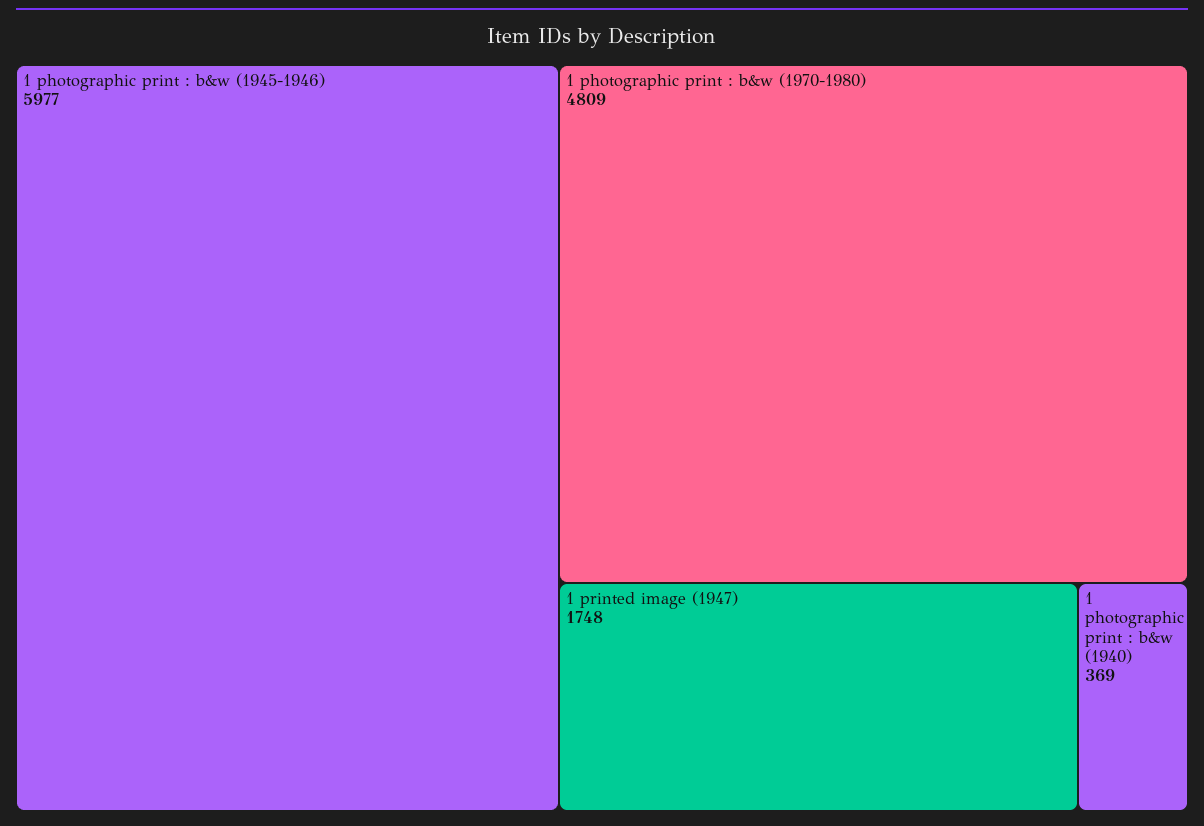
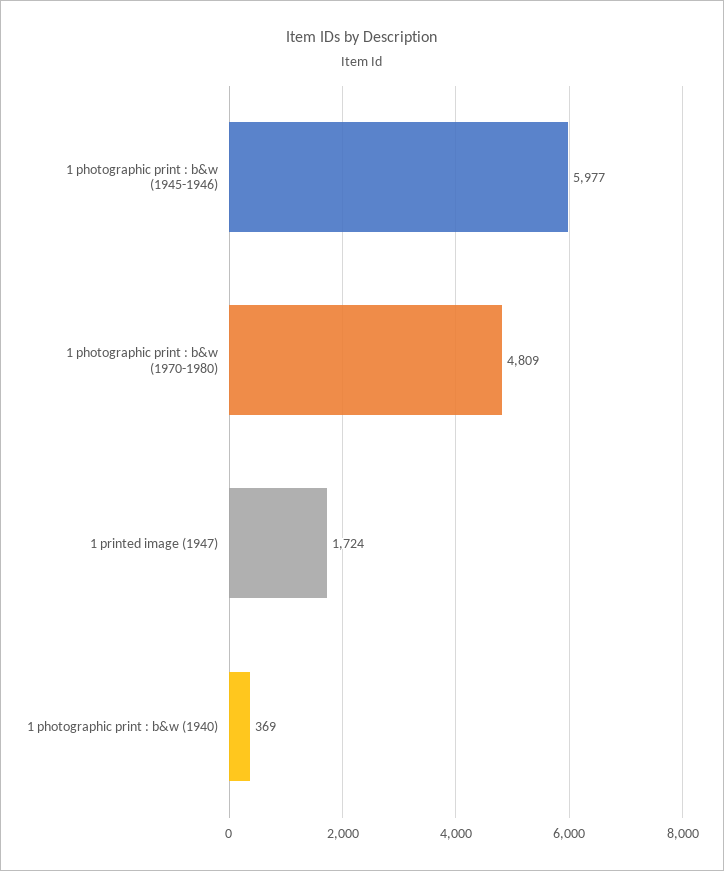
1 printed image (1947): 1748 -> 1724

